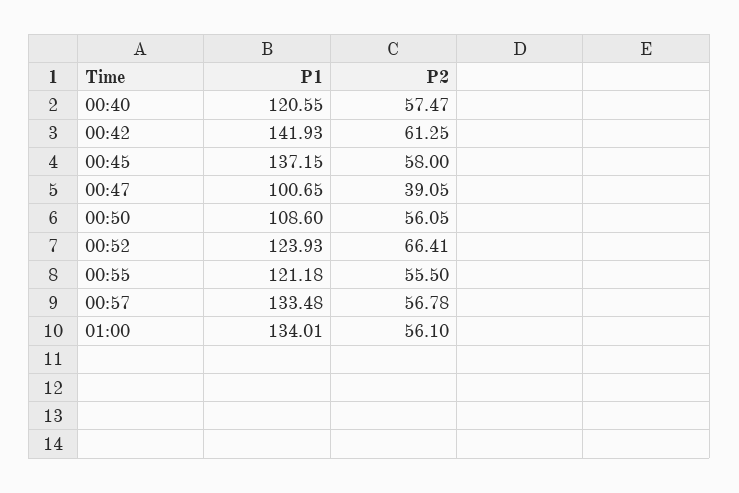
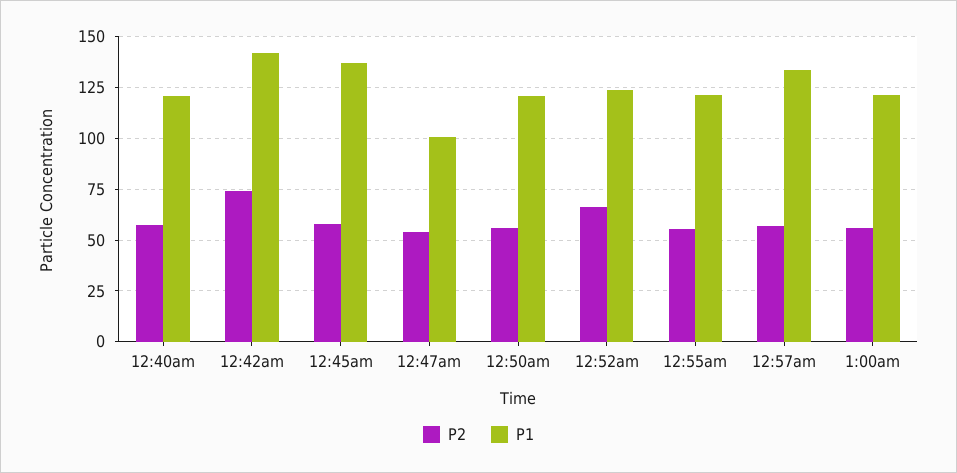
P2, 00:42: 61.25 -> 75
P2, 00:47: 39.05 -> 55
P1, 00:50: 108.6 -> 120
P1, 01:00: 134.01 -> 120

